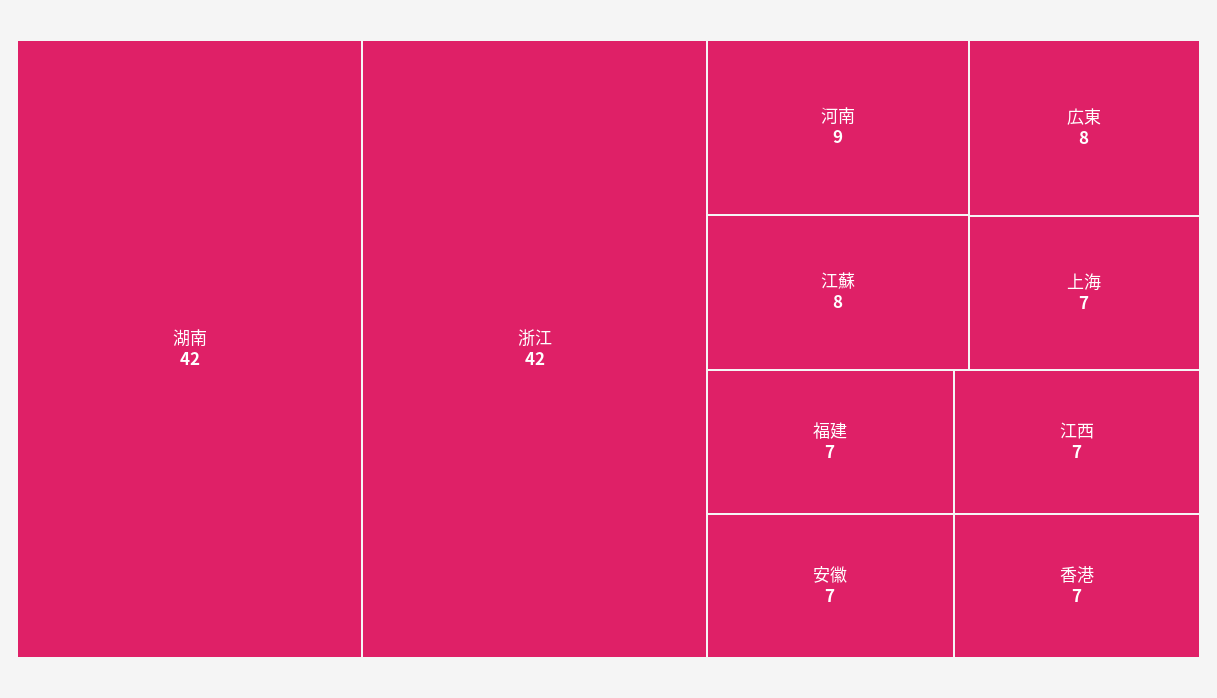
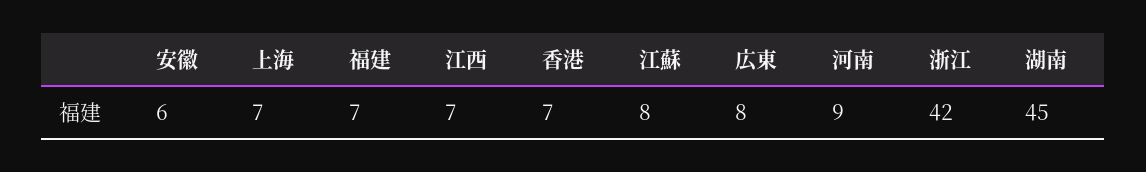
湖南: 42 -> 45
安徽: 7 -> 6

